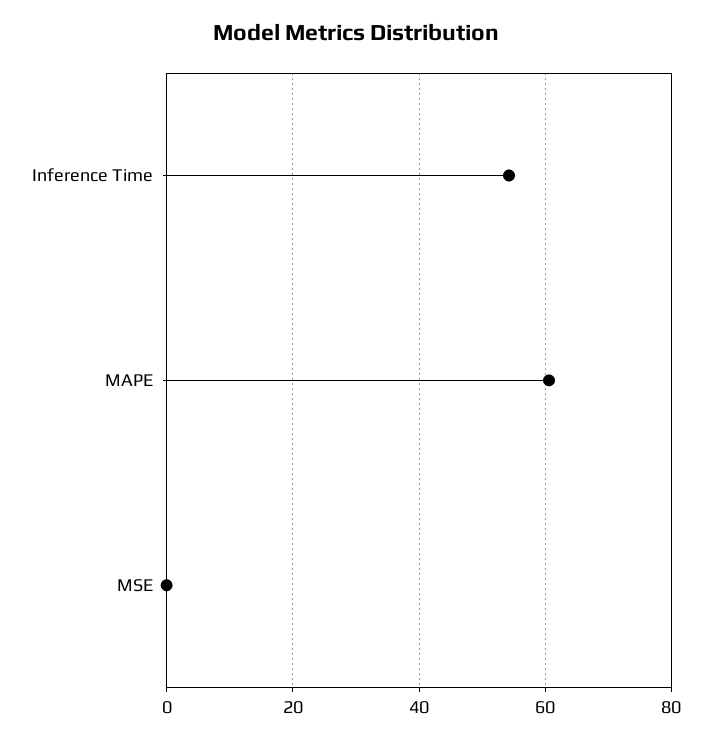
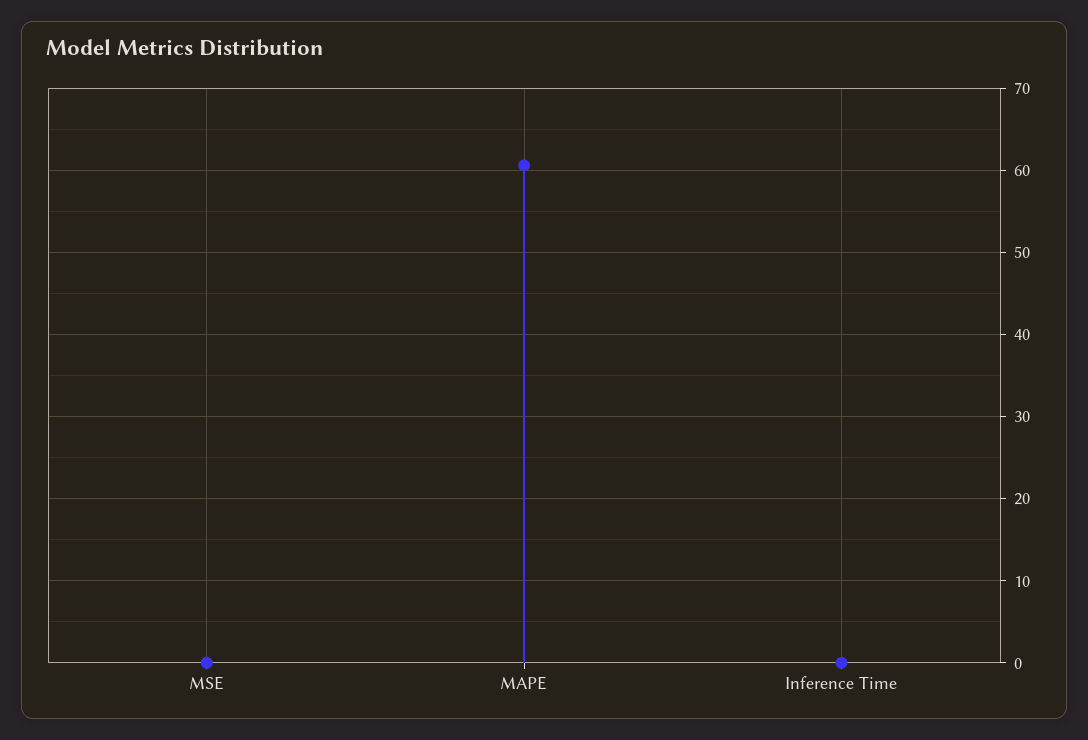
Inference Time: 54 -> 0

